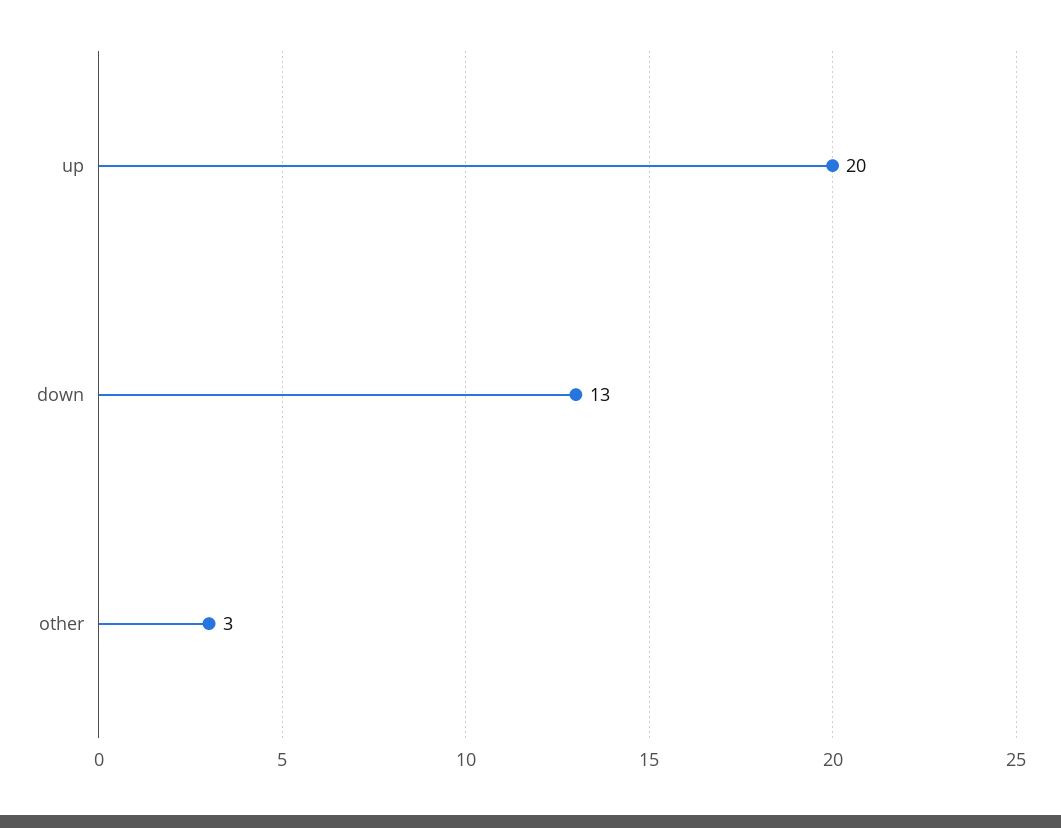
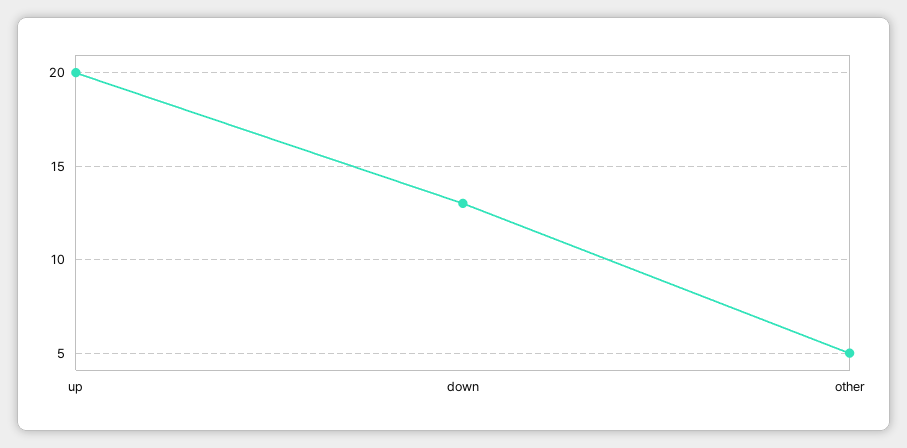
other: 3 -> 5

